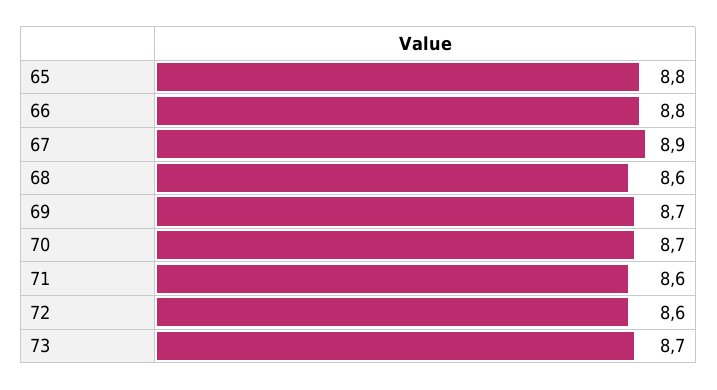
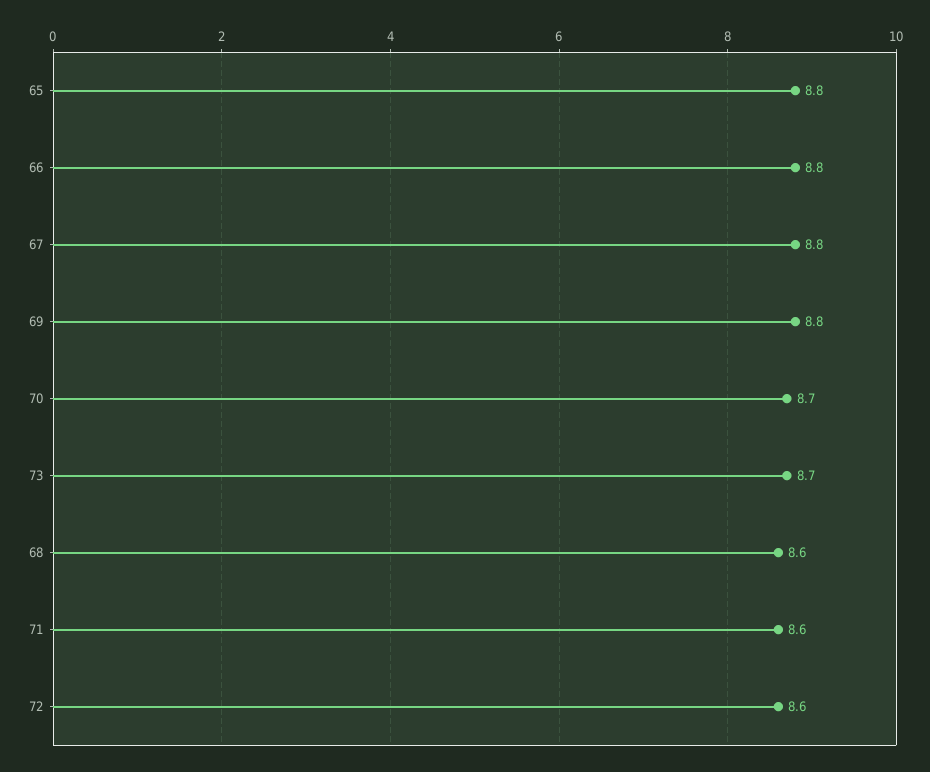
67: 8.9 -> 8.8
69: 8.7 -> 8.8

